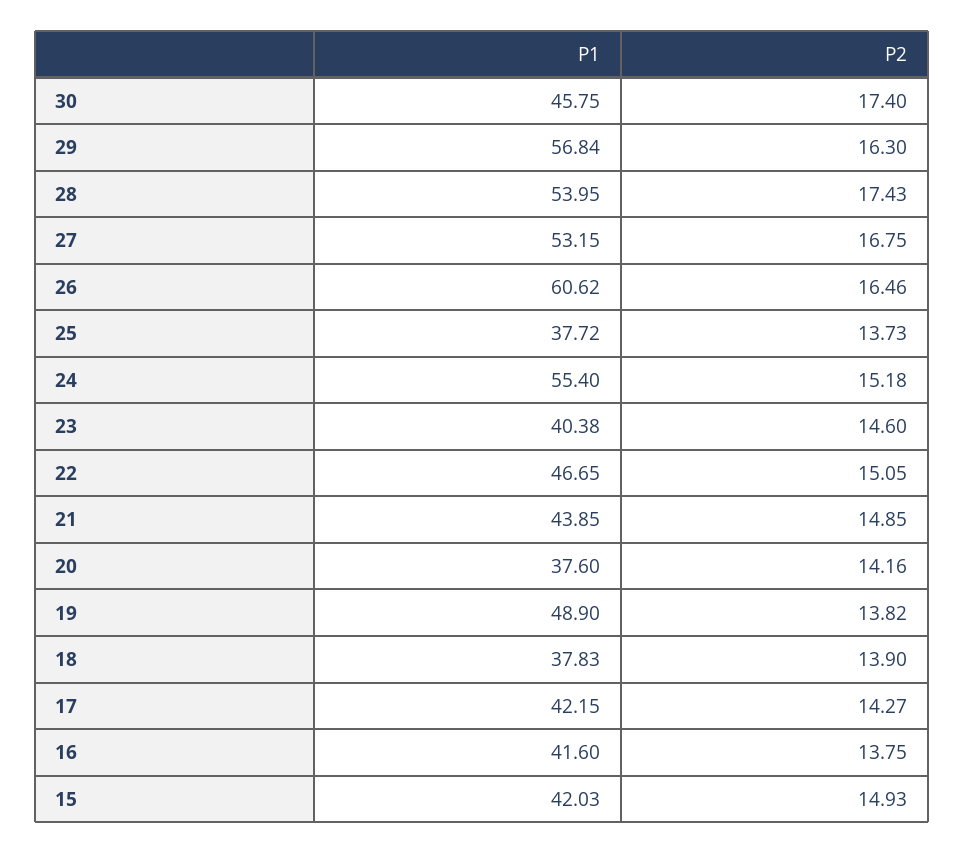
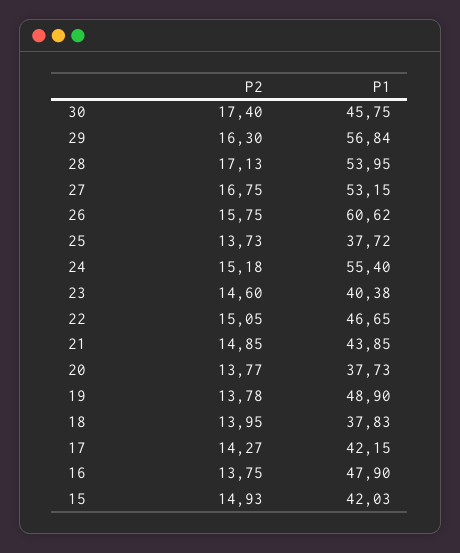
P2, 28: 17.43 -> 17.13
P2, 26: 16.46 -> 15.75
P1, 20: 37.6 -> 37.73
P2, 20: 14.16 -> 13.77
P2, 19: 13.82 -> 13.78
P2, 18: 13.9 -> 13.95
P1, 16: 41.6 -> 47.9

